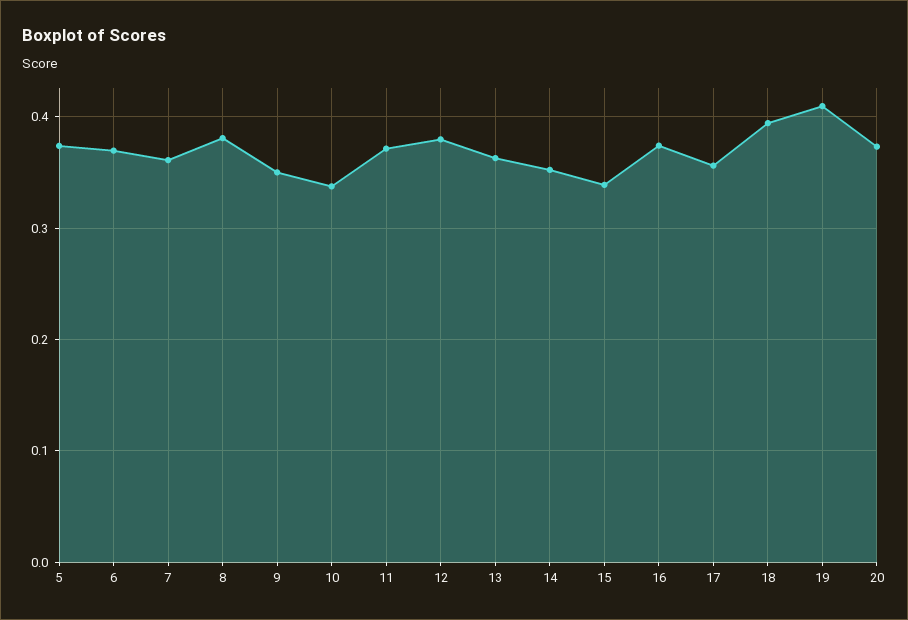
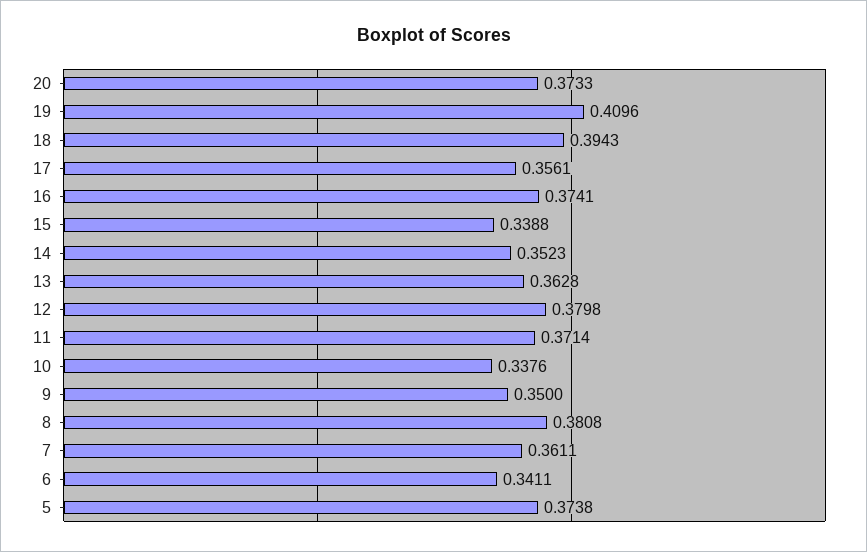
6: 0.37 -> 0.3411

